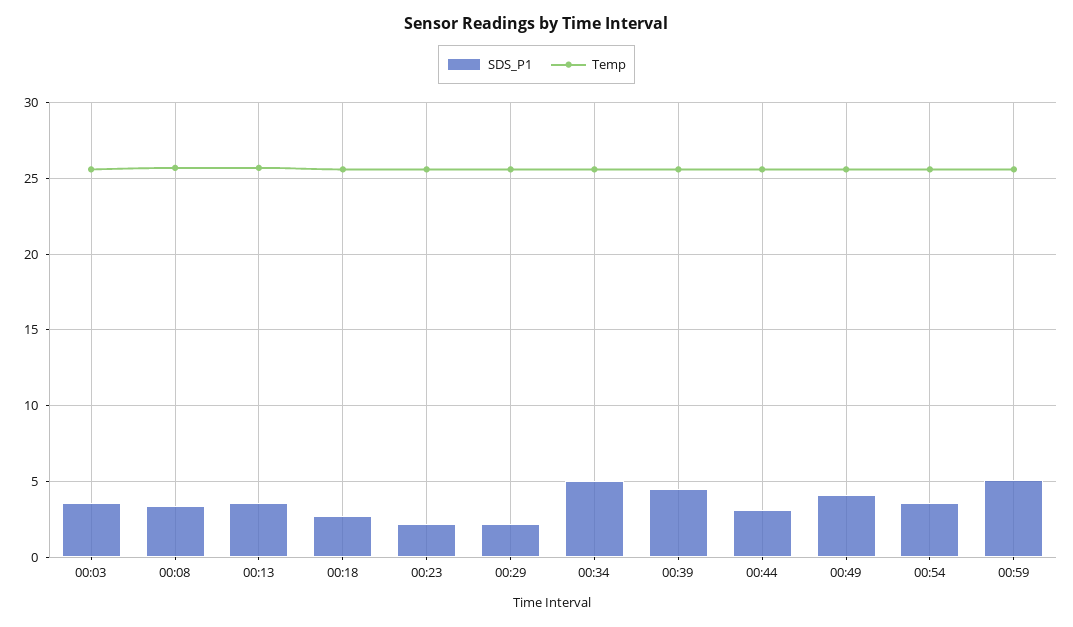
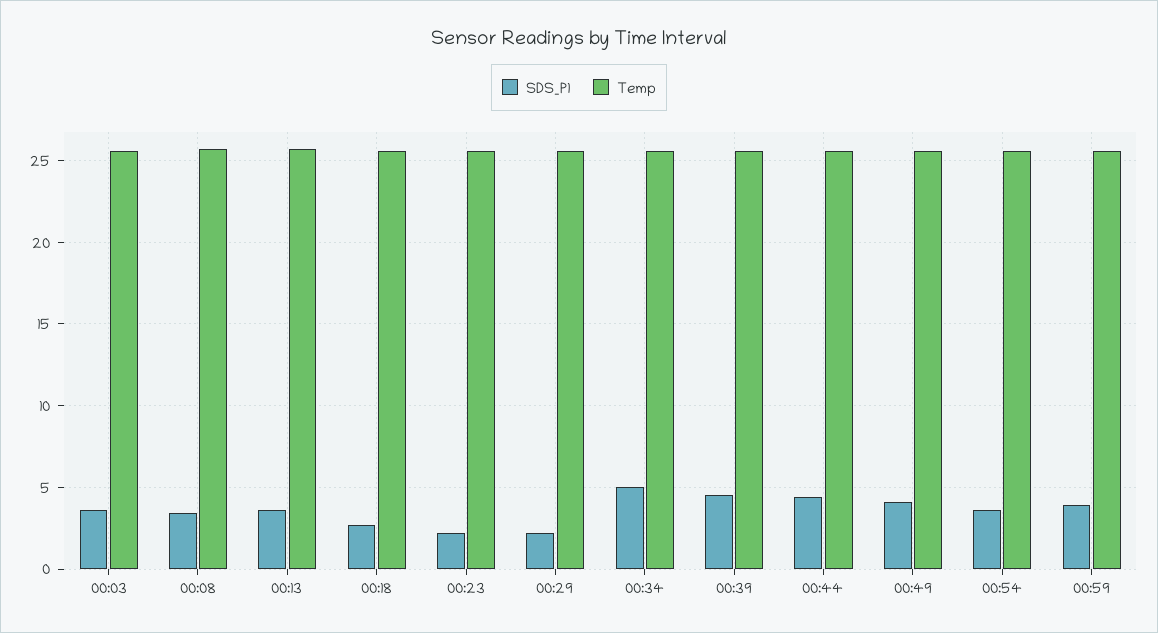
SDS_P1, 00:44: 3 -> 4.5
SDS_P1, 00:59: 5 -> 4

